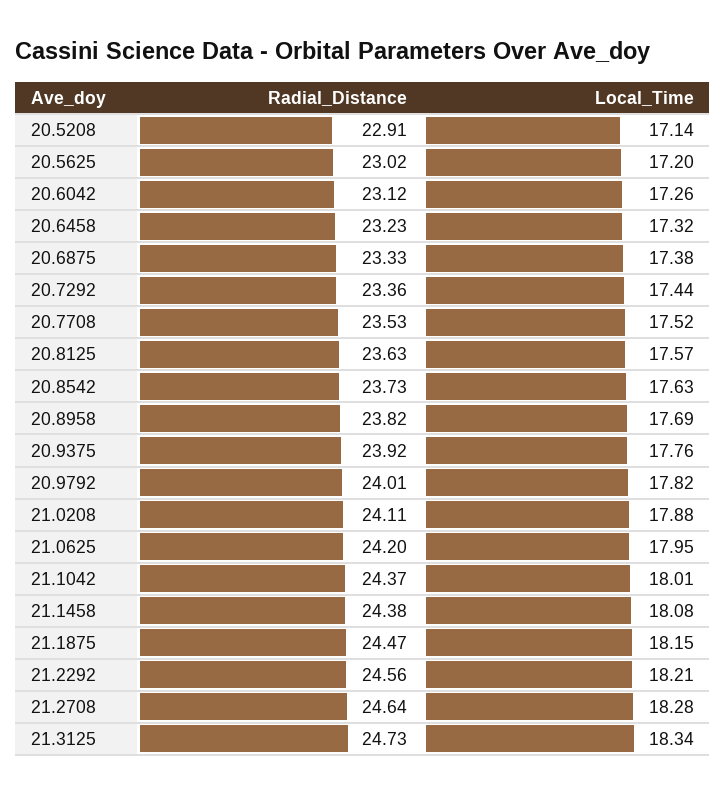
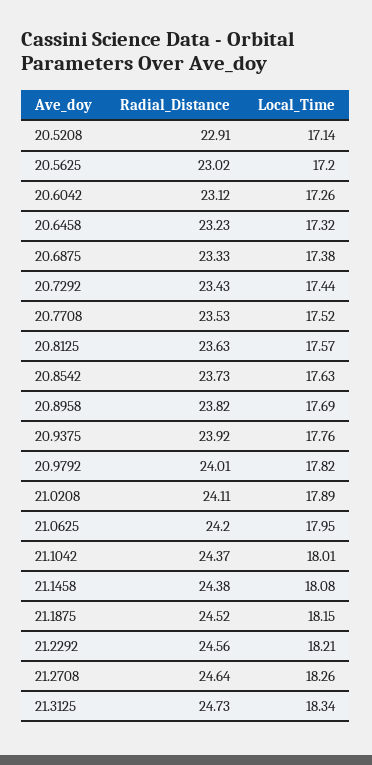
Radial_Distance, 20.7292: 23.36 -> 23.43
Local_Time, 21.0208: 17.88 -> 17.89
Radial_Distance, 21.1875: 24.47 -> 24.52
Local_Time, 21.2708: 18.28 -> 18.26

